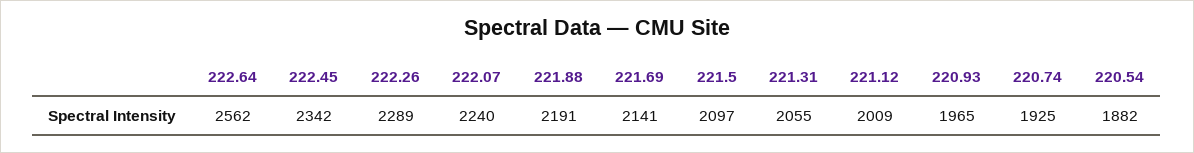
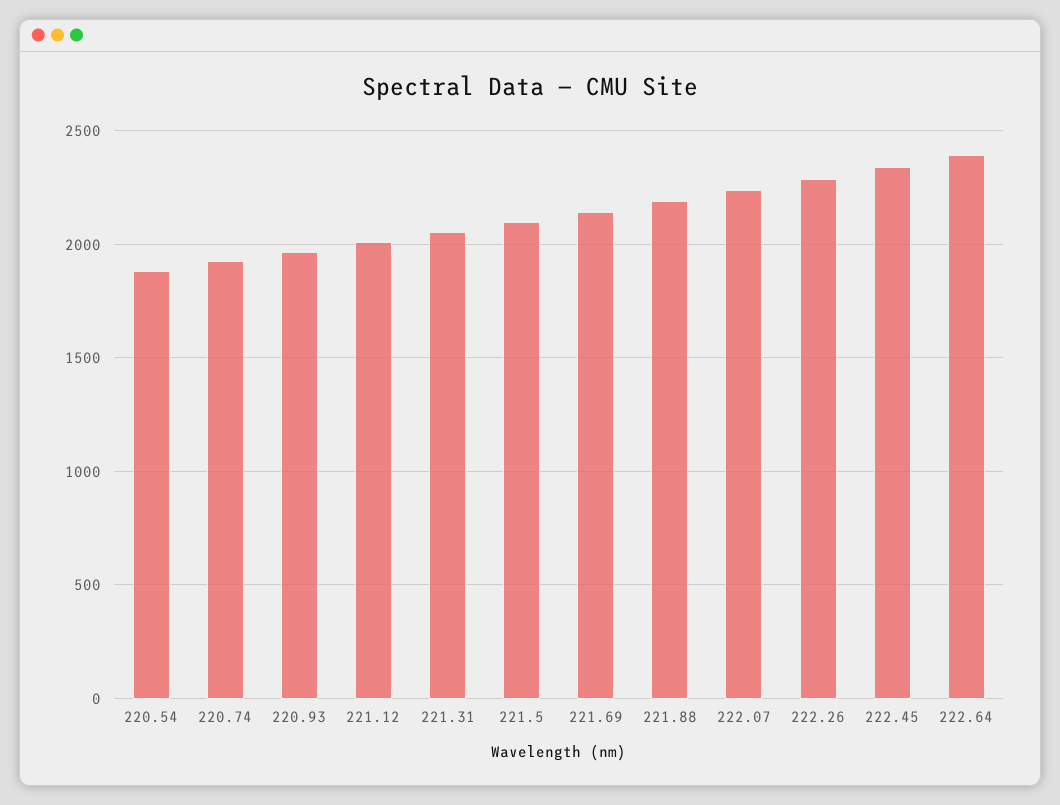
222.64: 2562 -> 2400

